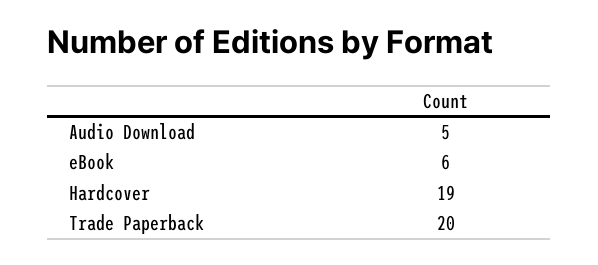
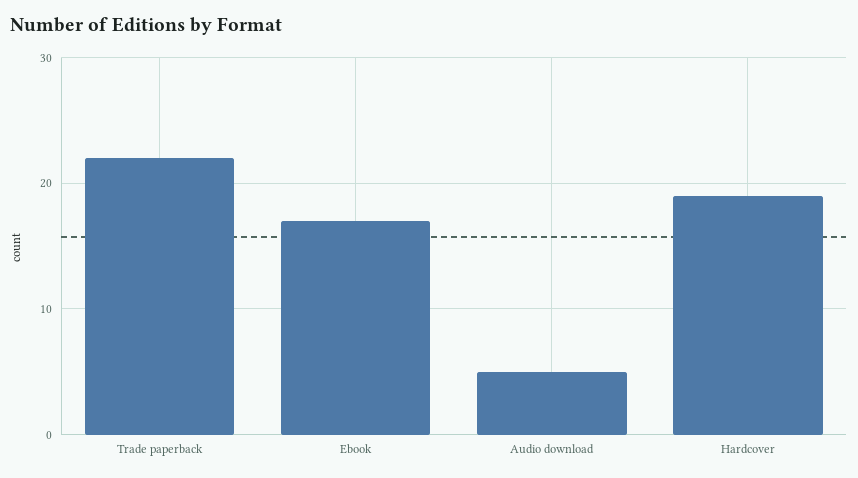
eBook: 6 -> 17
Trade Paperback: 20 -> 22

